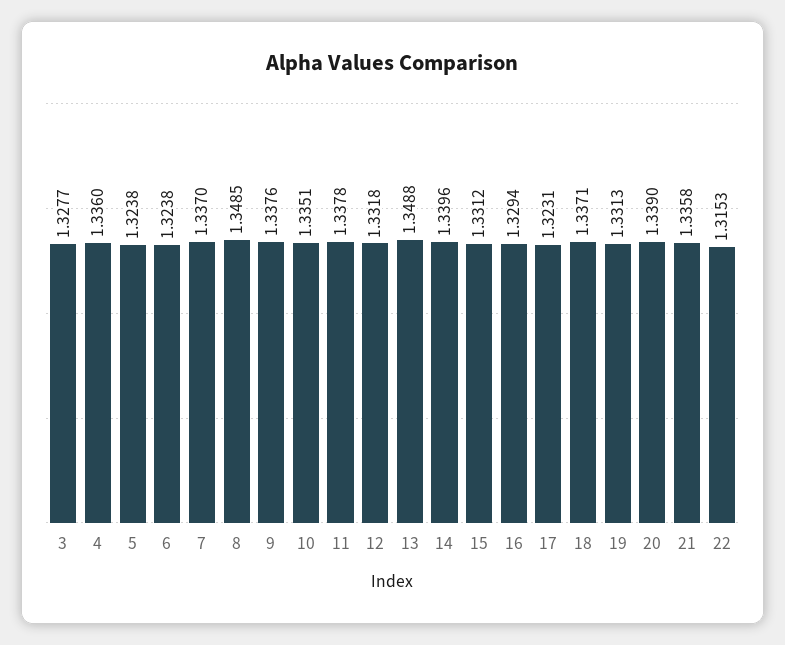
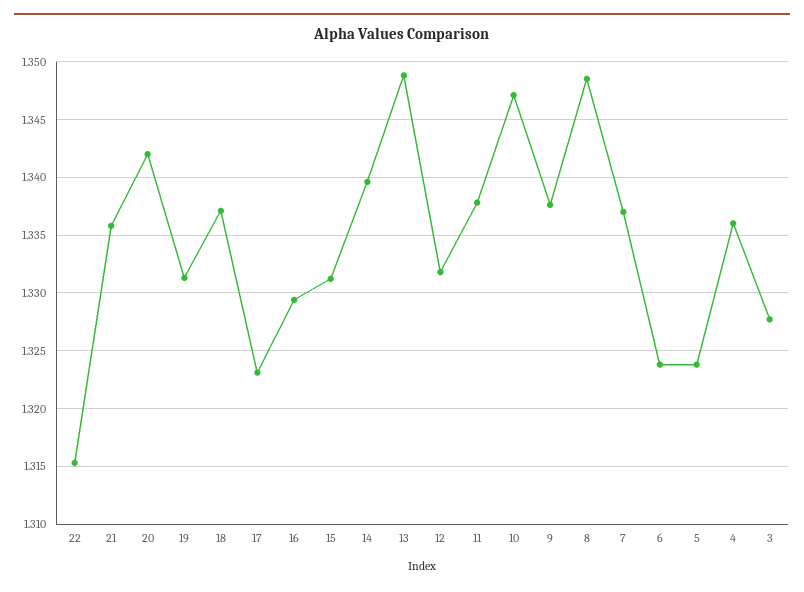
10: 1.3351 -> 1.347
20: 1.339 -> 1.342

